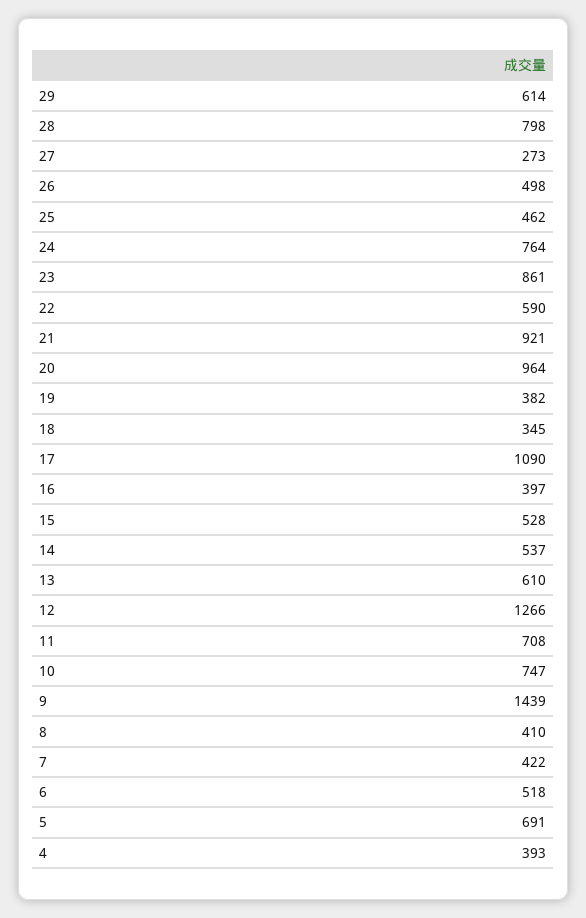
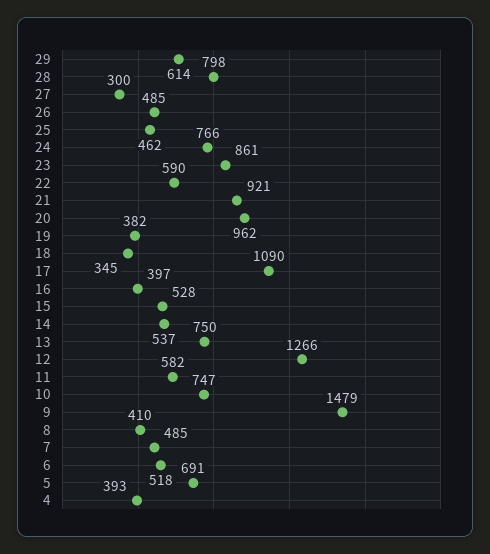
27: 273 -> 300
26: 498 -> 485
24: 764 -> 766
20: 964 -> 962
13: 610 -> 750
11: 708 -> 582
9: 1439 -> 1479
7: 422 -> 485

